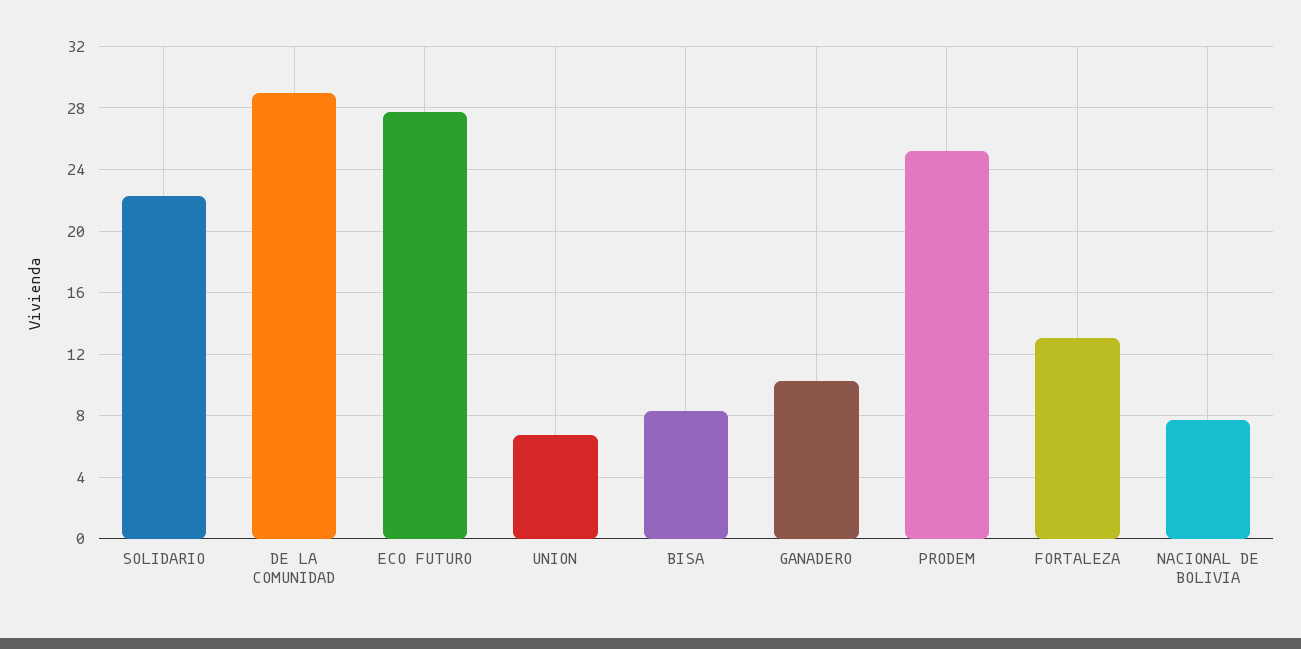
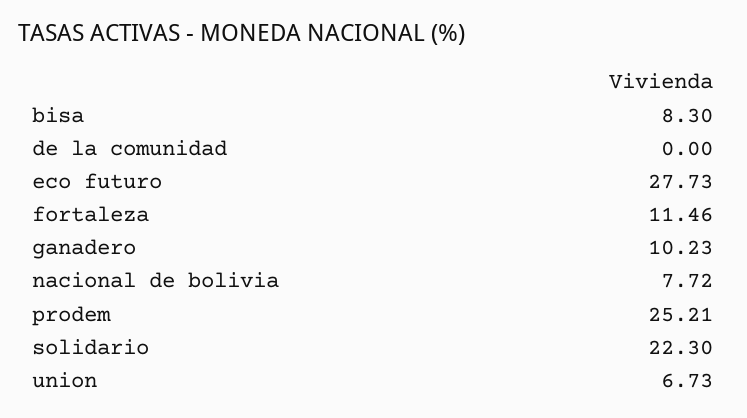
DE LA COMUNIDAD: 29 -> 0
FORTALEZA: 13 -> 11.46

